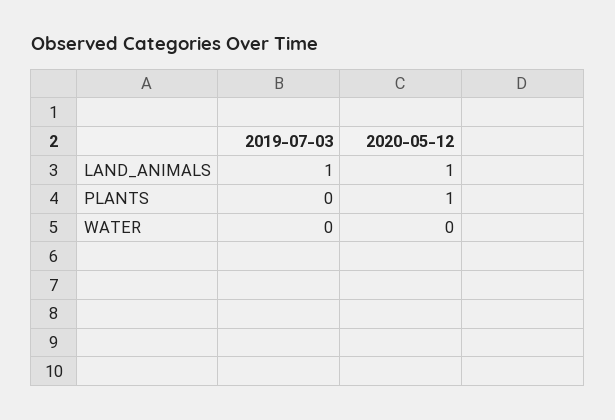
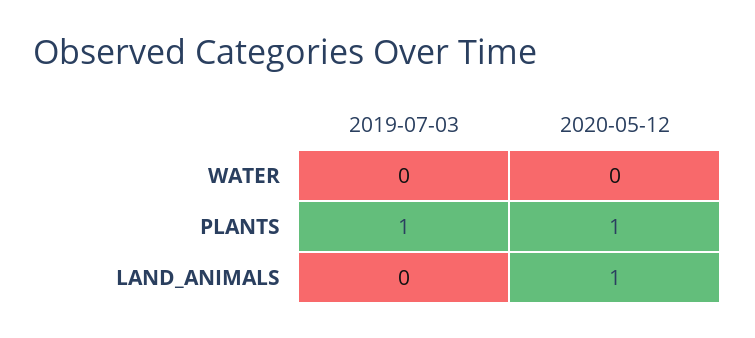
2019-07-03, LAND_ANIMALS: 1 -> 0
2019-07-03, PLANTS: 0 -> 1

